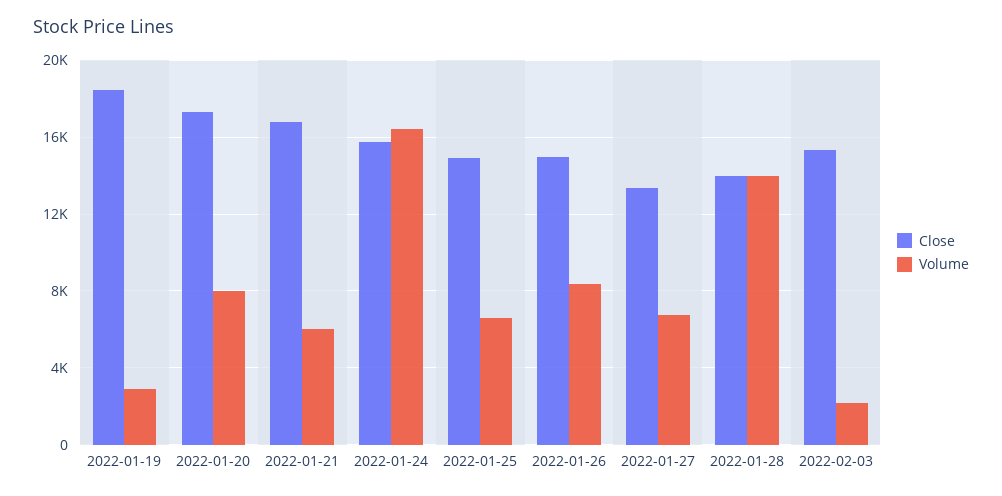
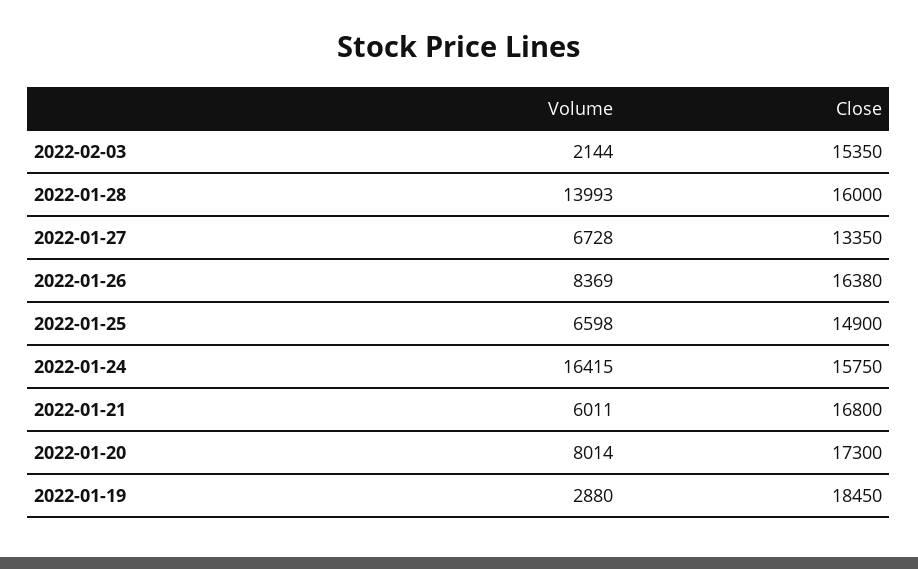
Close, 2022-01-26: 15000 -> 16380
Close, 2022-01-28: 14000 -> 16000

